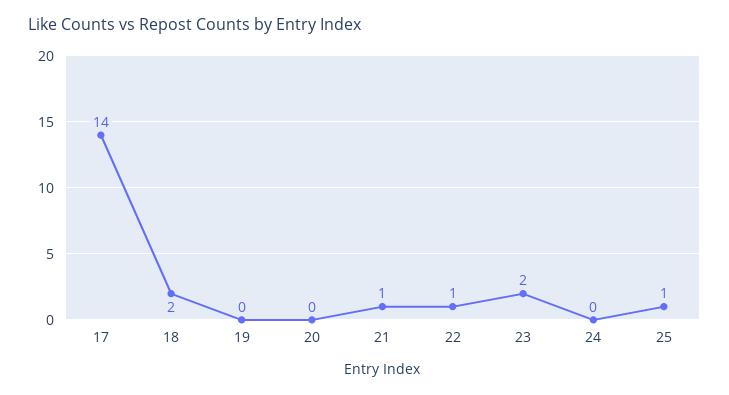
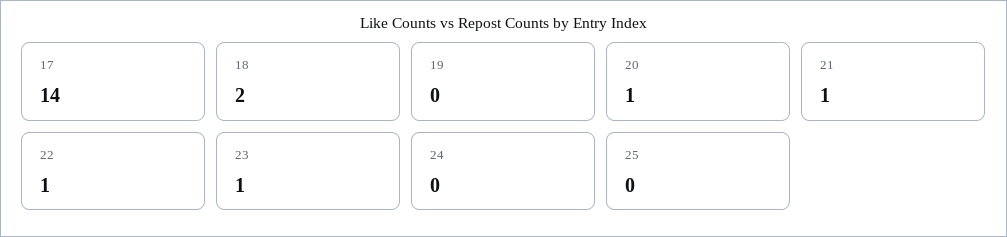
20: 0 -> 1
23: 2 -> 1
25: 1 -> 0

